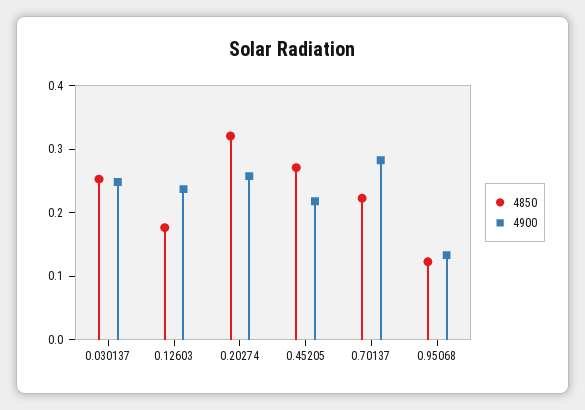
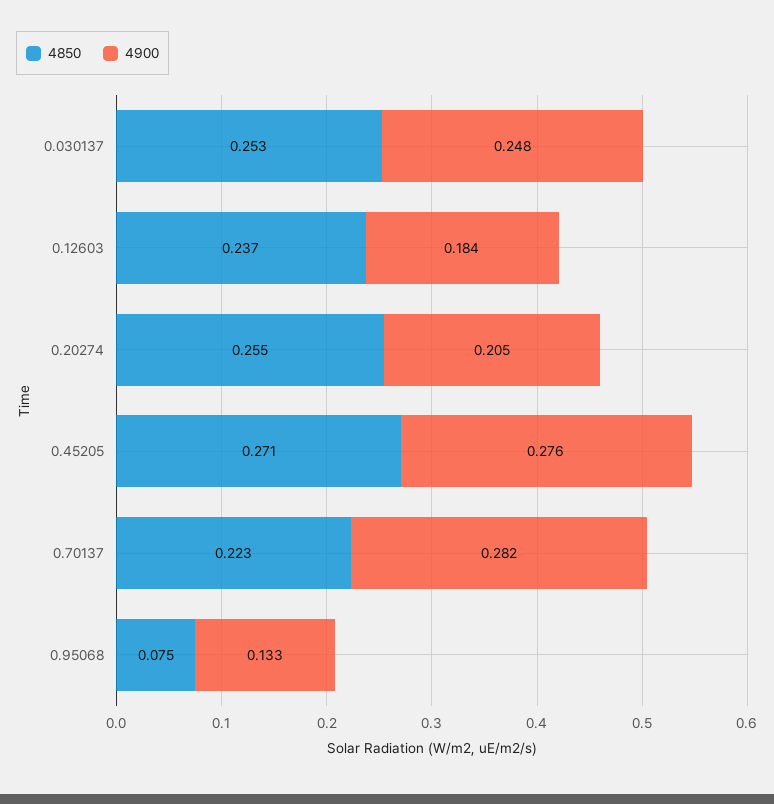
4850, 0.12603: 0.18 -> 0.237
4900, 0.12603: 0.24 -> 0.184
4850, 0.20274: 0.32 -> 0.255
4900, 0.20274: 0.26 -> 0.205
4900, 0.45205: 0.22 -> 0.276
4850, 0.95068: 0.12 -> 0.075

